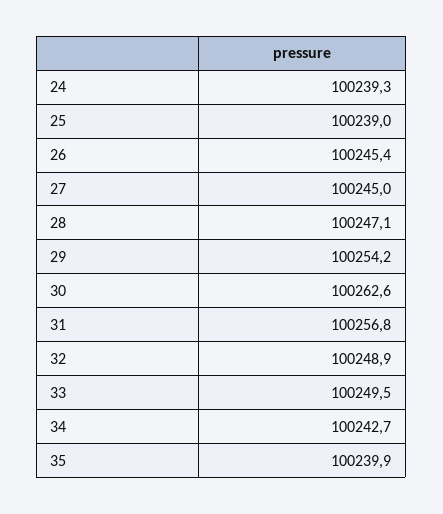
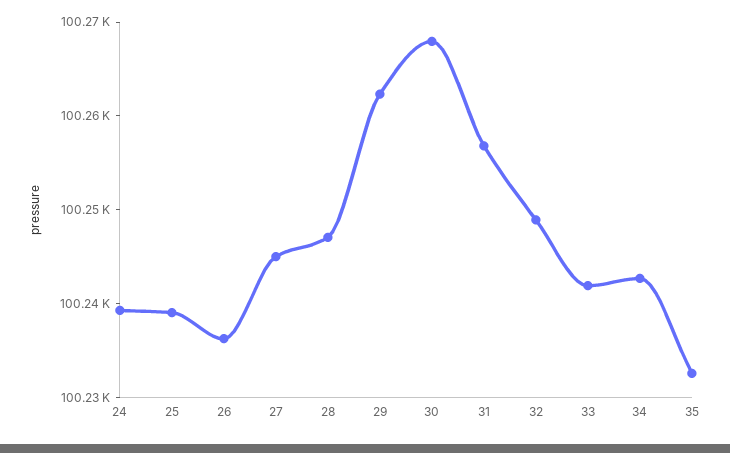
26: 100245.4 -> 100236
29: 100254.2 -> 100262
30: 100262.6 -> 100268
33: 100249.5 -> 100242
35: 100239.9 -> 100232

